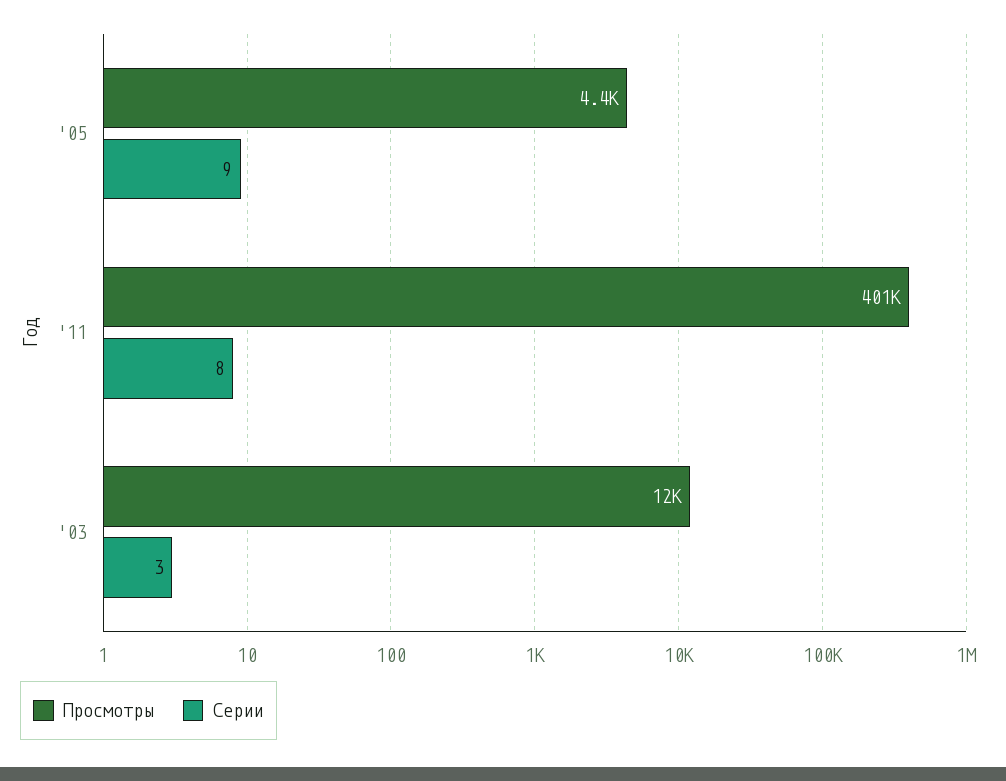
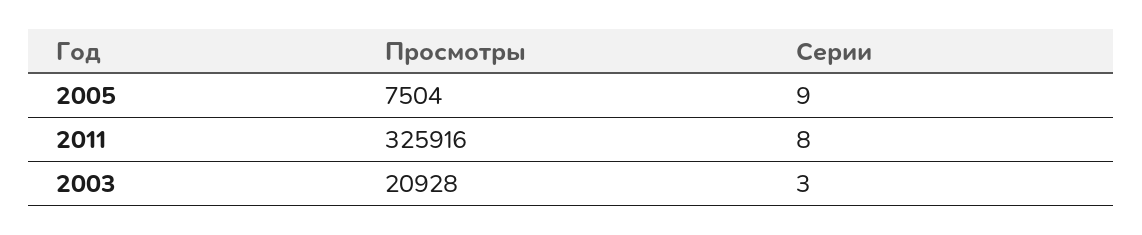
Просмотры, '05: 4400 -> 7504
Просмотры, '11: 401000 -> 325916
Просмотры, '03: 12000 -> 20928

